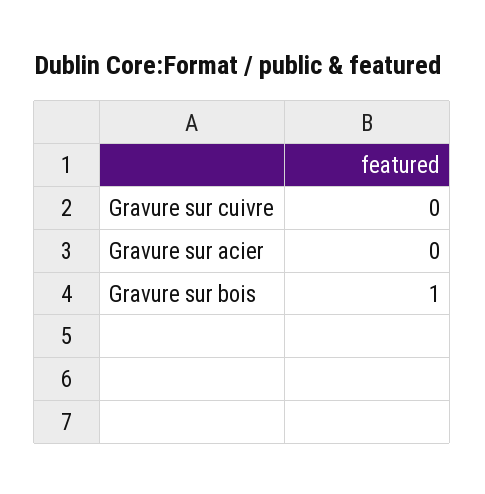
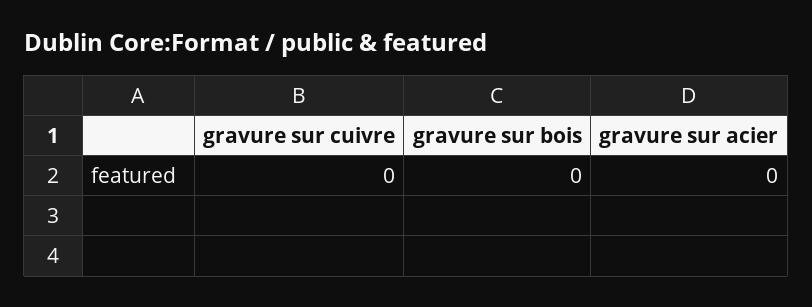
Gravure sur bois: 1 -> 0

